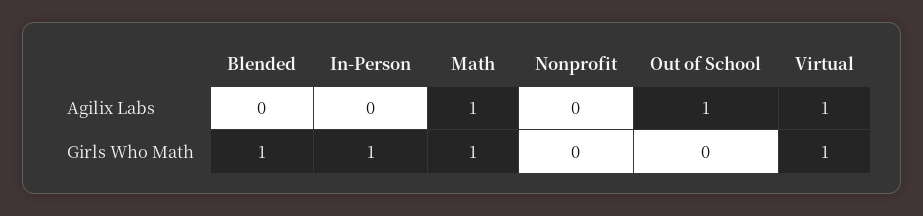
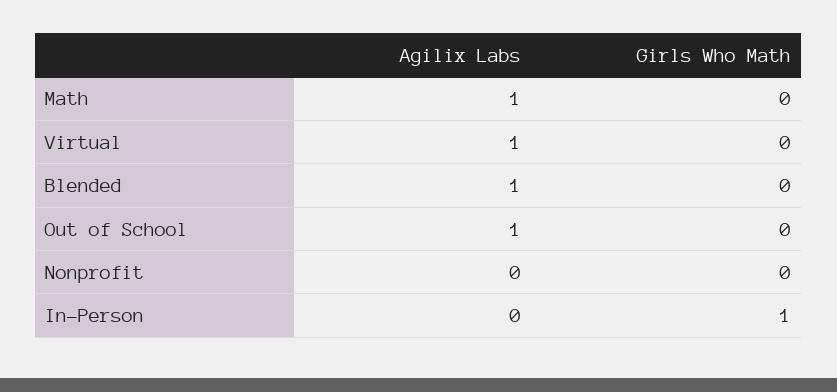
Blended, Agilix Labs: 0 -> 1
Blended, Girls Who Math: 1 -> 0
Math, Girls Who Math: 1 -> 0
Virtual, Girls Who Math: 1 -> 0

